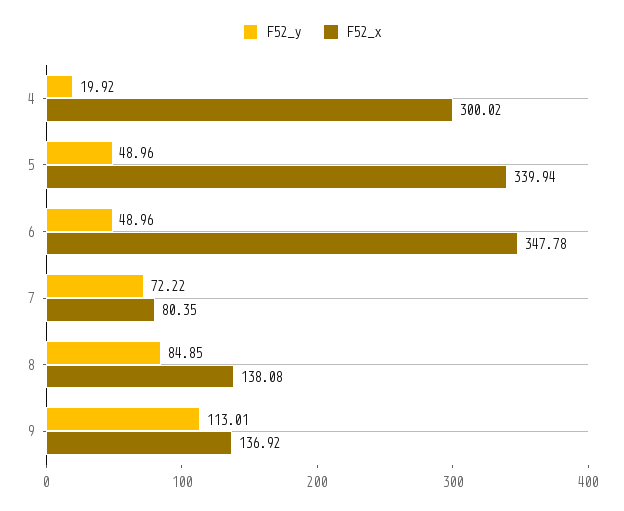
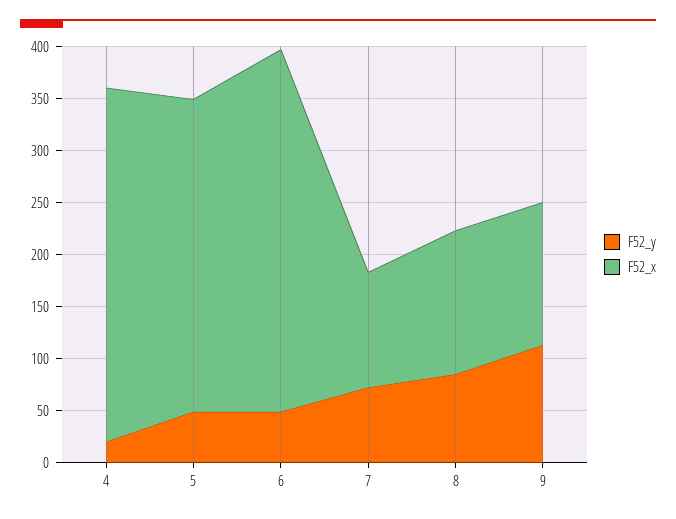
F52_x, 4: 300.02 -> 340
F52_x, 5: 339.94 -> 300
F52_x, 7: 80.35 -> 110

